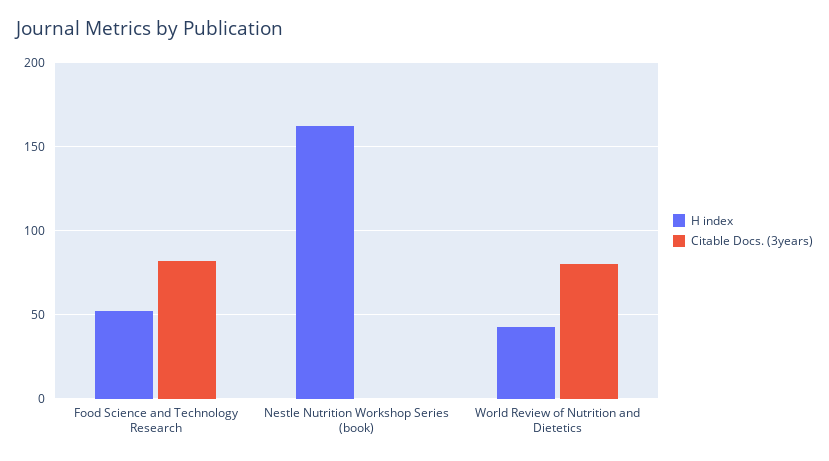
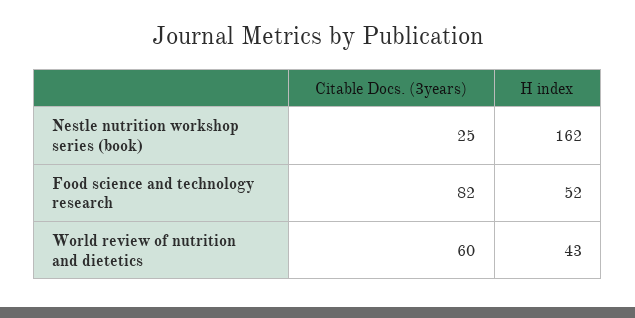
Citable Docs. (3years), Nestle Nutrition Workshop Series (book): 0 -> 25
Citable Docs. (3years), World Review of Nutrition and Dietetics: 80 -> 60

